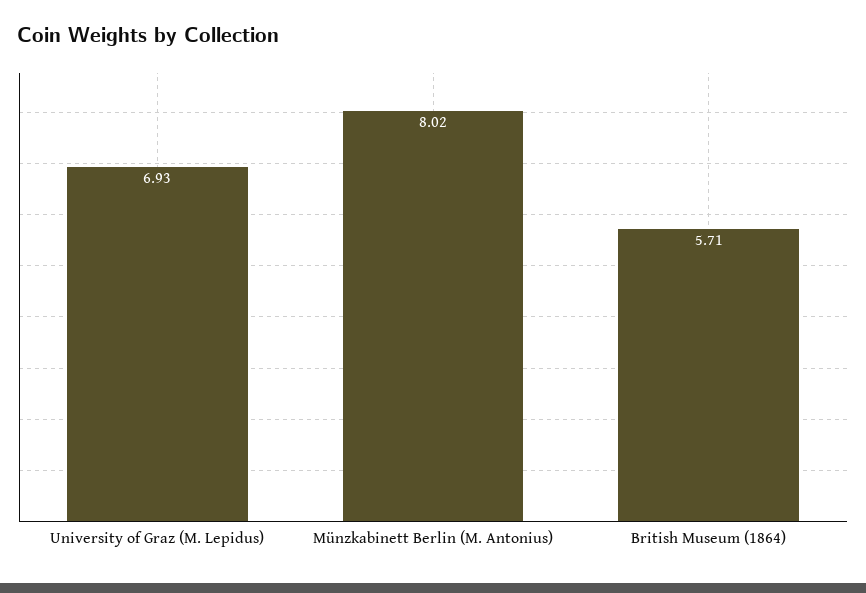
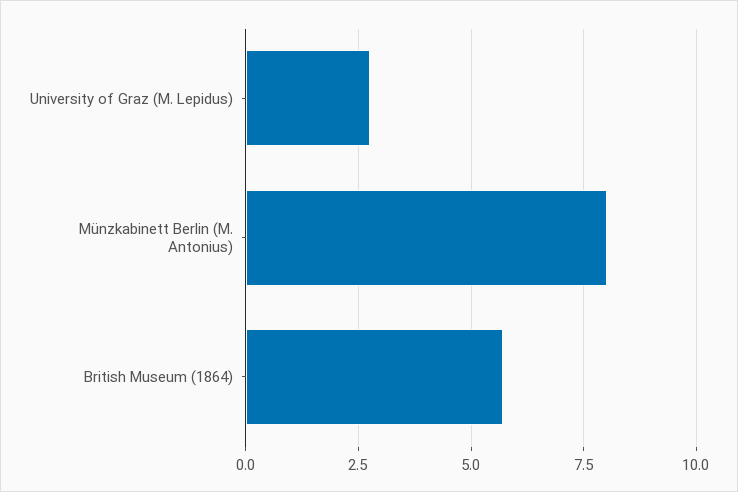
University of Graz (M. Lepidus): 6.93 -> 2.75

